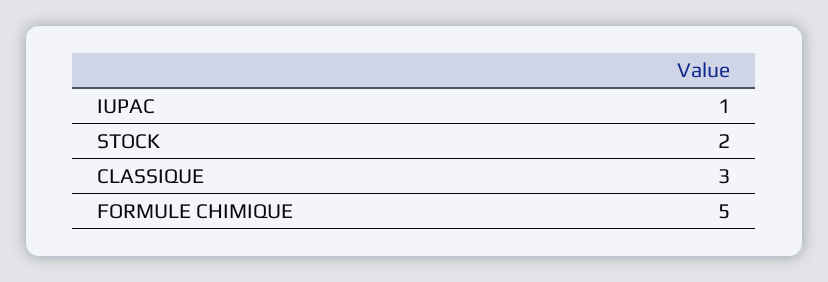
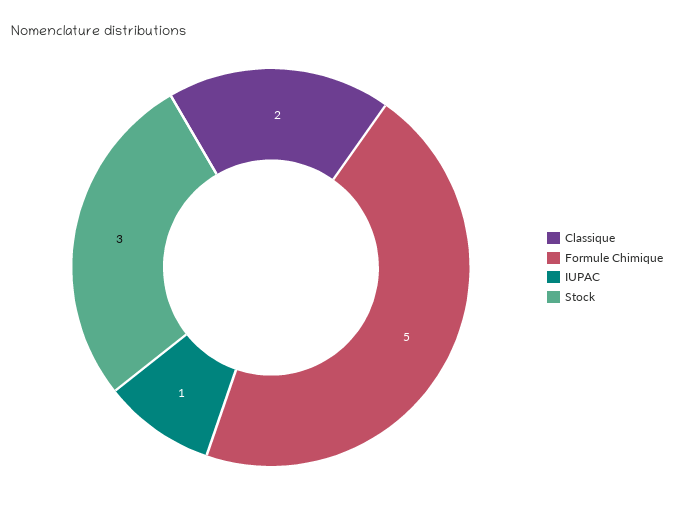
STOCK: 2 -> 3
CLASSIQUE: 3 -> 2

